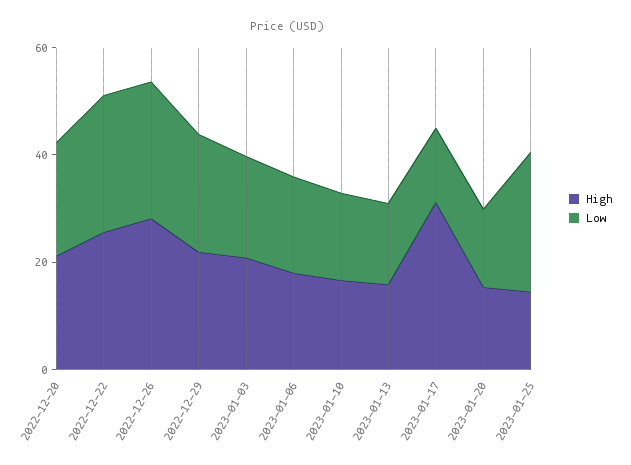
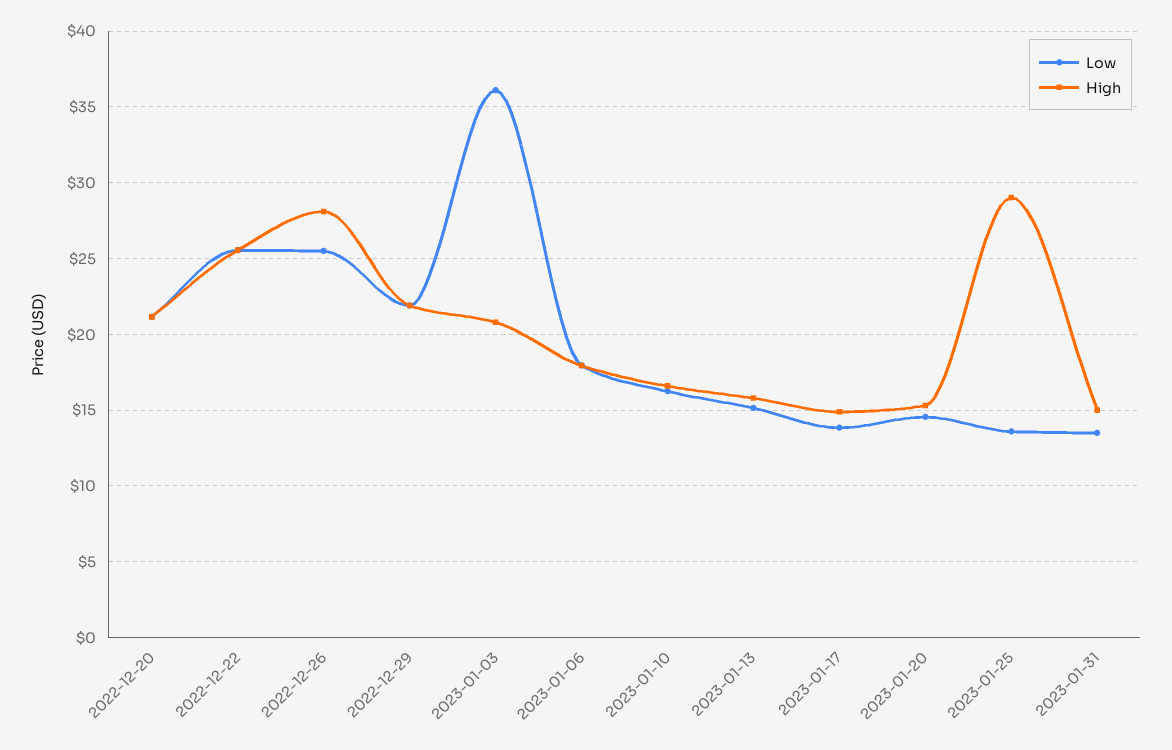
Low, 2023-01-03: 20 -> 36
High, 2023-01-17: 30 -> 15
High, 2023-01-25: 15 -> 29
Low, 2023-01-25: 25 -> 13.5
Low, 2023-01-31: none -> 13.5
High, 2023-01-31: none -> 15

